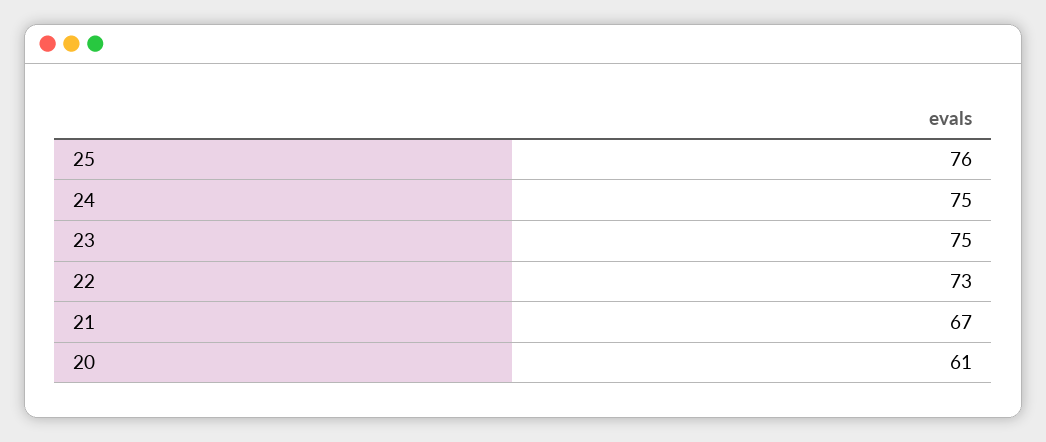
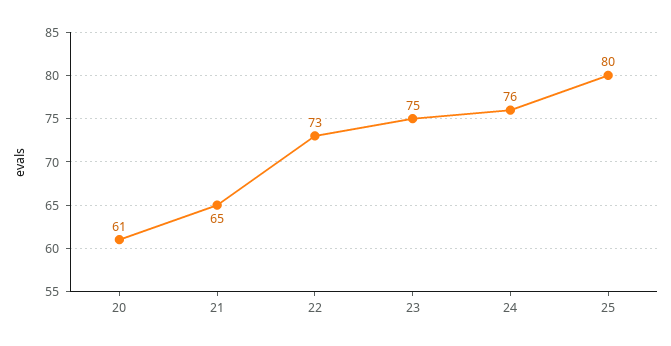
25: 76 -> 80
24: 75 -> 76
21: 67 -> 65

